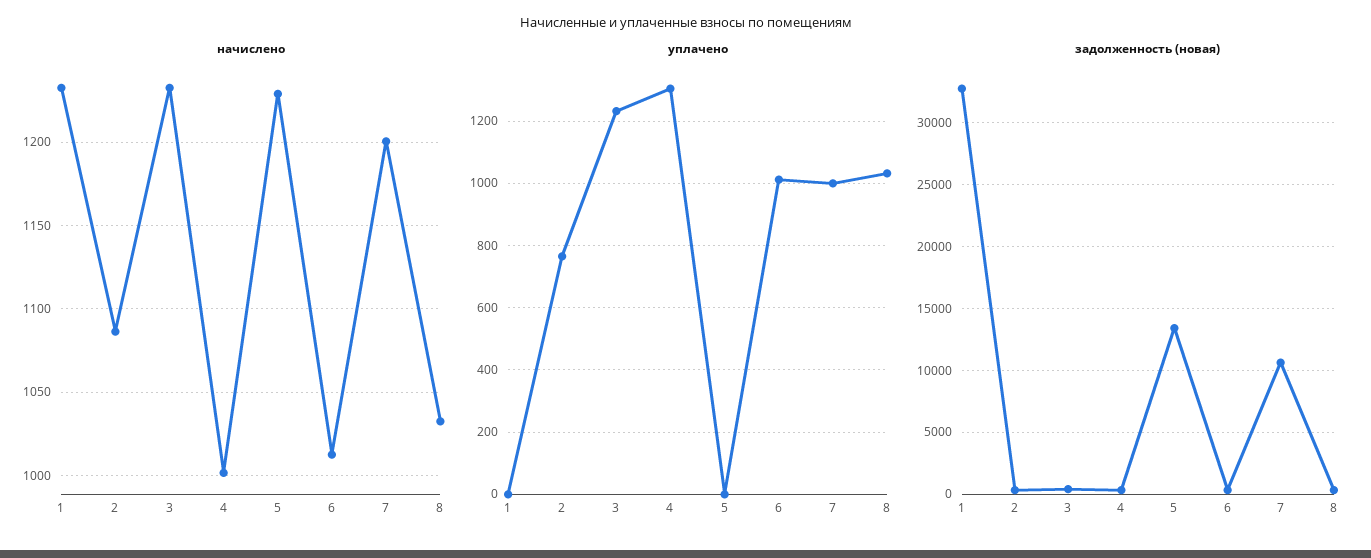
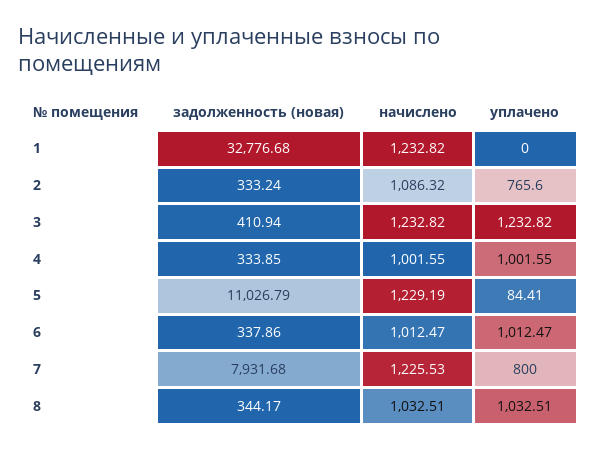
начислено, 7: 1200 -> 1225.53
уплачено, 4: 1300 -> 1001.55
уплачено, 5: 0 -> 84.41
уплачено, 7: 1000 -> 800
задолженность (новая), 5: 13500 -> 11026.79
задолженность (новая), 7: 10500 -> 7931.68

